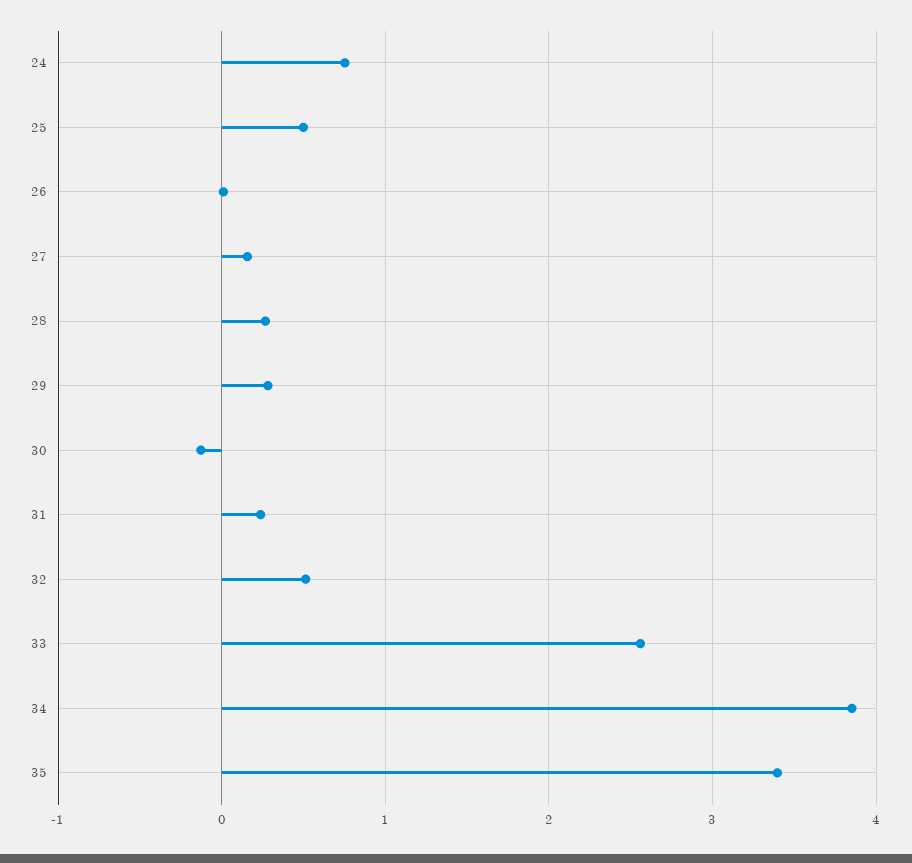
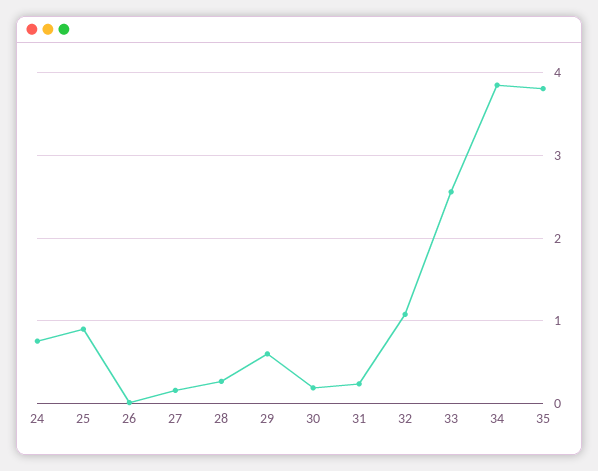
25: 0.5 -> 0.9
29: 0.3 -> 0.6
30: -0.1 -> 0.2
32: 0.5 -> 1.1
35: 3.4 -> 3.8

